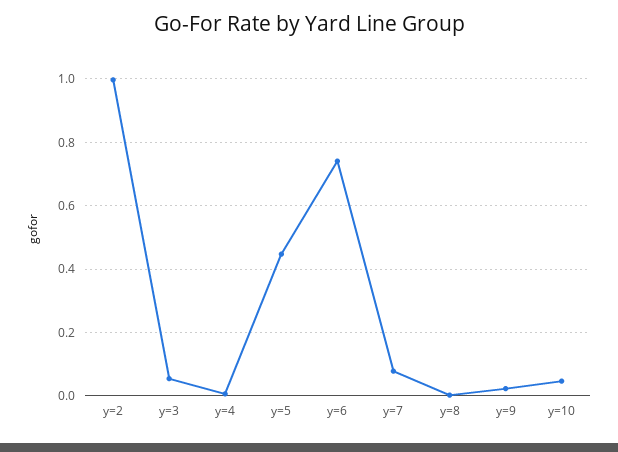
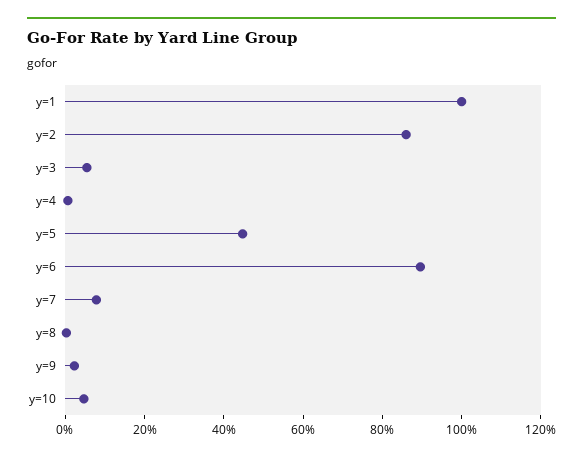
y=2: 1 -> 0.85
y=6: 0.74 -> 0.9
y=1: none -> 1

